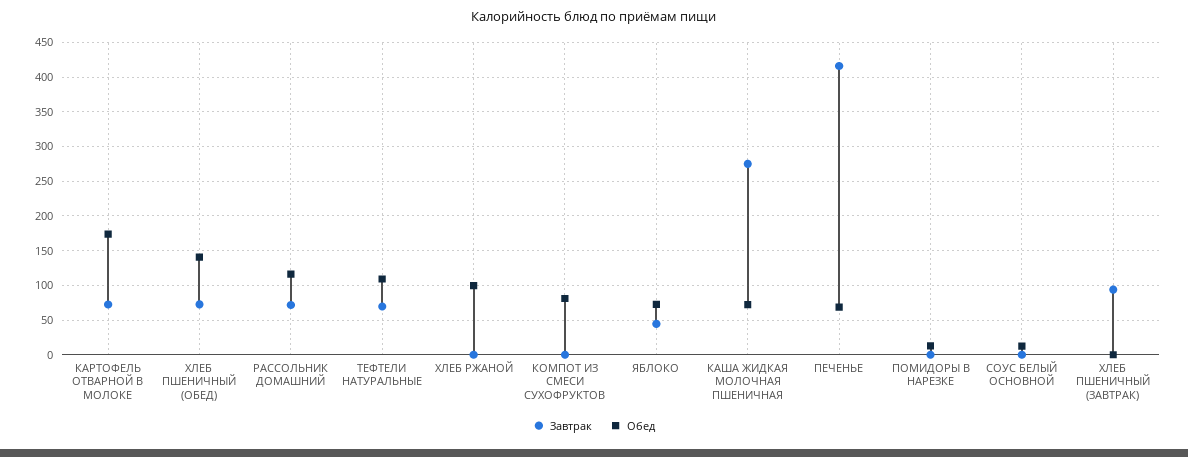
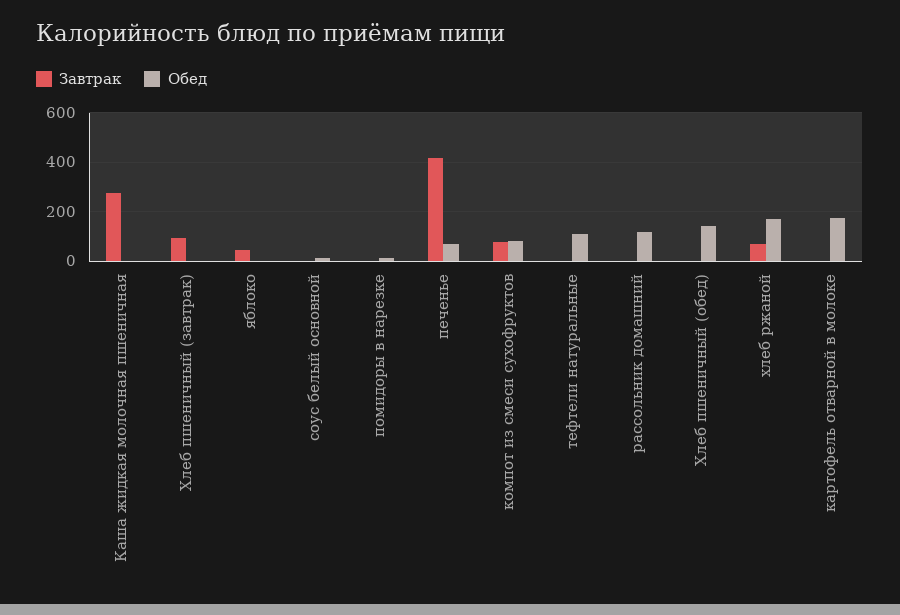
Завтрак, КАРТОФЕЛЬ ОТВАРНОЙ В МОЛОКЕ: 70 -> 0
Завтрак, ХЛЕБ ПШЕНИЧНЫЙ (ОБЕД): 70 -> 0
Завтрак, РАССОЛЬНИК ДОМАШНИЙ: 70 -> 0
Завтрак, ТЕФТЕЛИ НАТУРАЛЬНЫЕ: 70 -> 0
Завтрак, ХЛЕБ РЖАНОЙ: 0 -> 75
Обед, ХЛЕБ РЖАНОЙ: 100 -> 175
Завтрак, КОМПОТ ИЗ СМЕСИ СУХОФРУКТОВ: 0 -> 75
Обед, ЯБЛОКО: 70 -> 0
Обед, КАША ЖИДКАЯ МОЛОЧНАЯ ПШЕНИЧНАЯ: 70 -> 0

